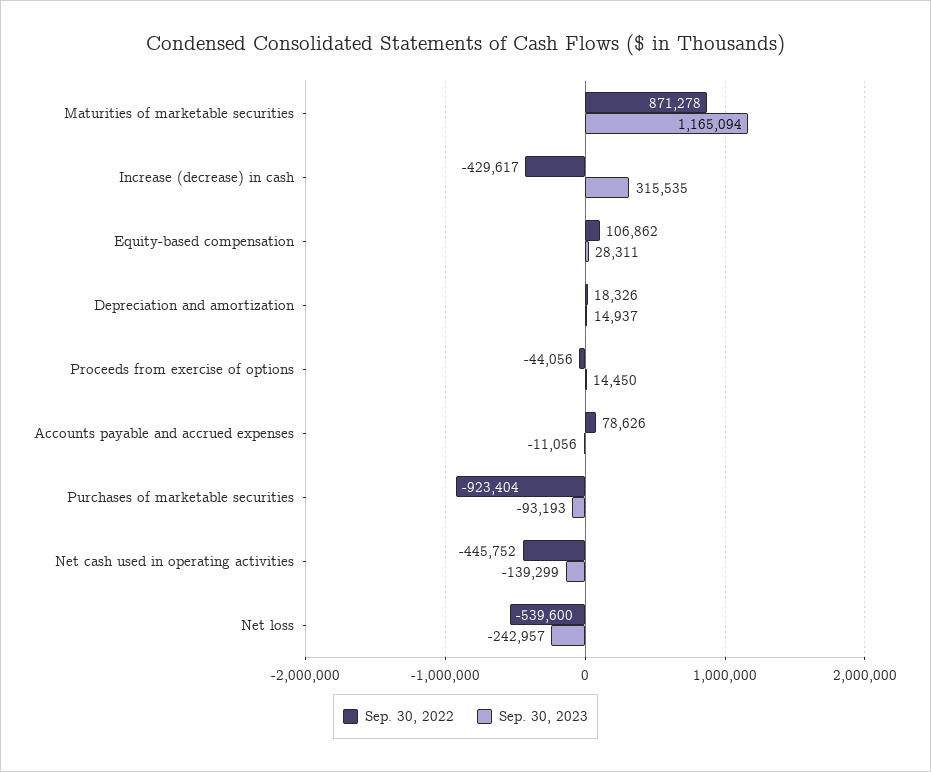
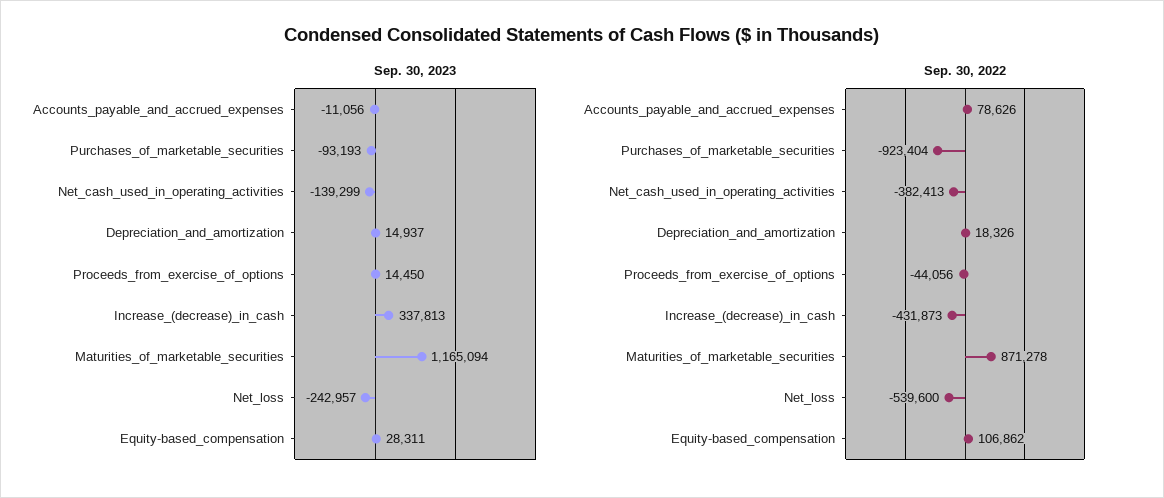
Sep. 30, 2022, Increase (decrease) in cash: -429617 -> -431873
Sep. 30, 2023, Increase (decrease) in cash: 315535 -> 337813
Sep. 30, 2022, Net cash used in operating activities: -445752 -> -382413

